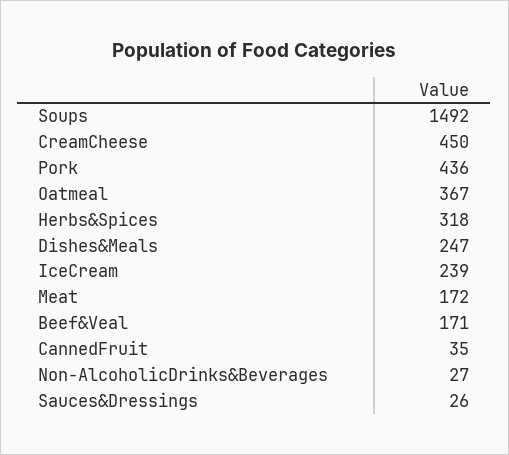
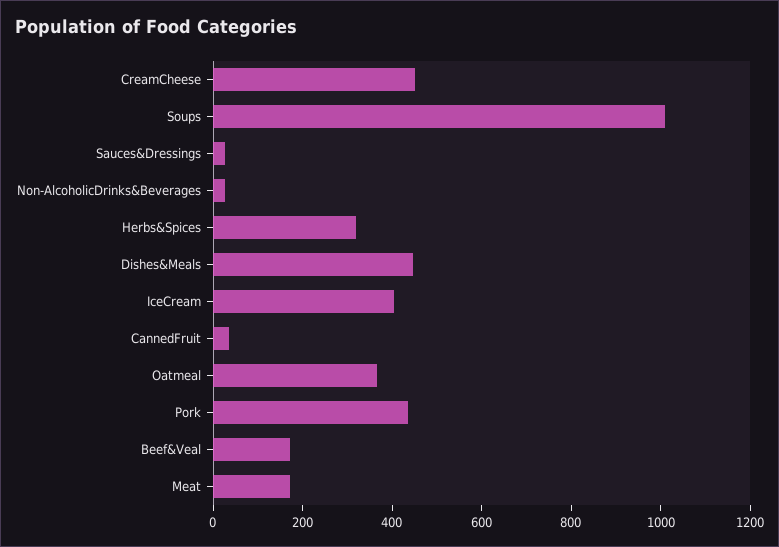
Soups: 1492 -> 1000
Dishes&Meals: 247 -> 450
IceCream: 239 -> 400

